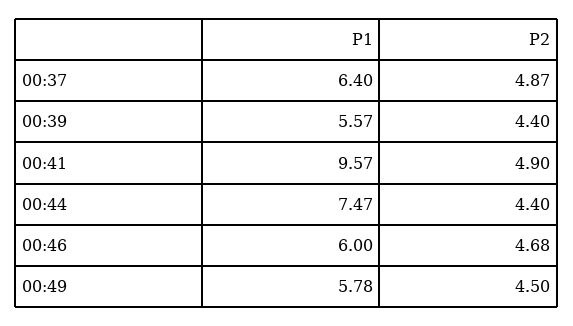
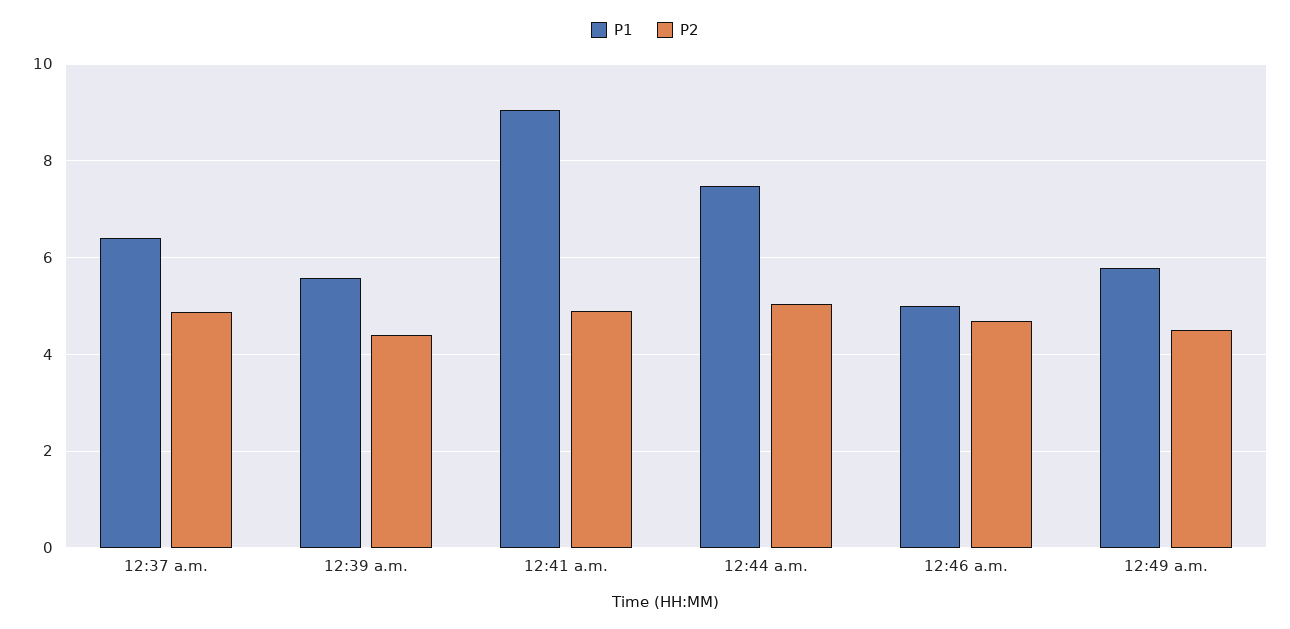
P1, 00:41: 9.57 -> 9
P2, 00:44: 4.4 -> 5
P1, 00:46: 6 -> 5

